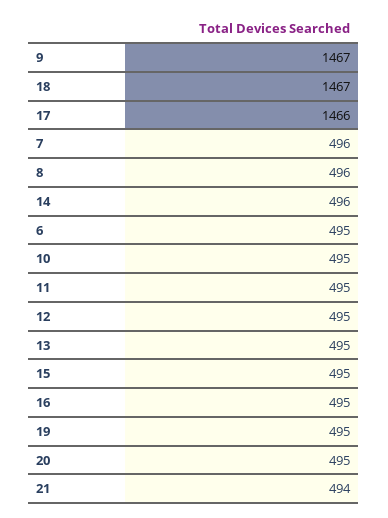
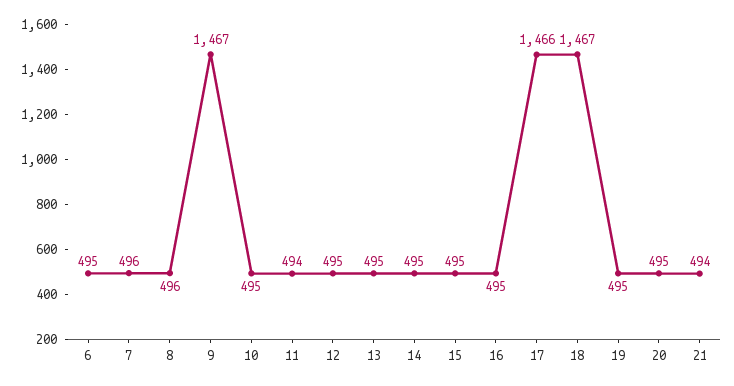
14: 496 -> 495
11: 495 -> 494

